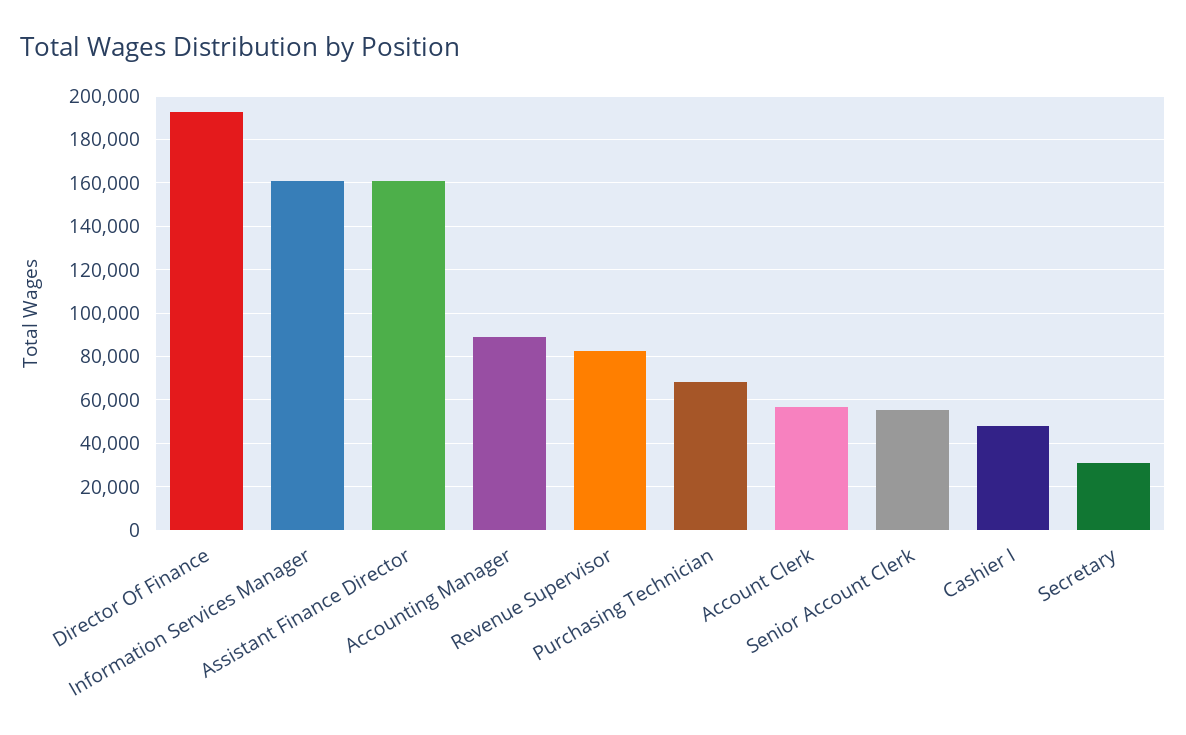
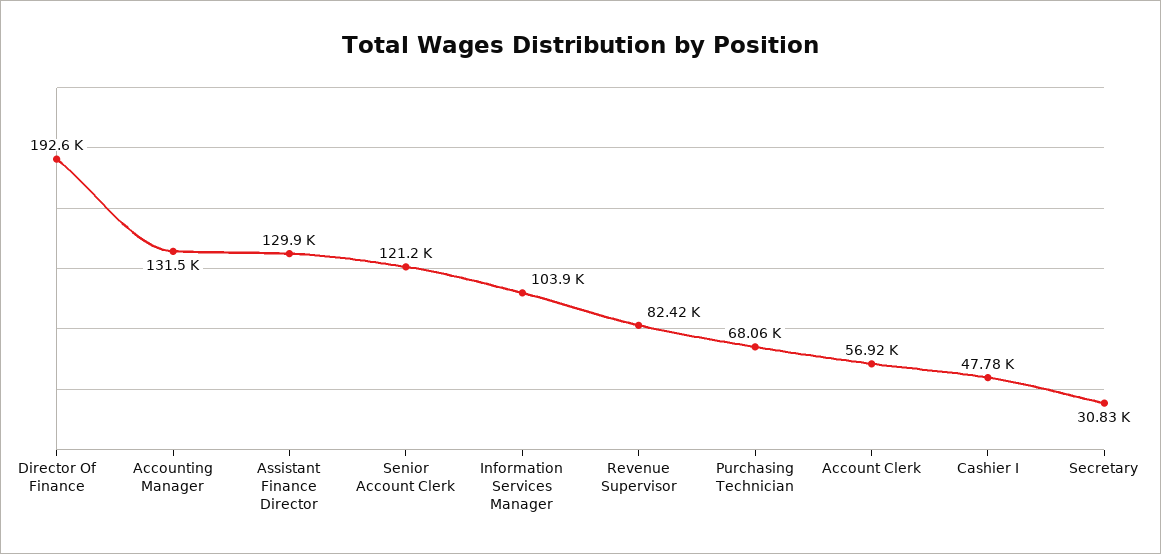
Information Services Manager: 160000 -> 103900
Assistant Finance Director: 160000 -> 129900
Accounting Manager: 90000 -> 131500
Senior Account Clerk: 55000 -> 121200

